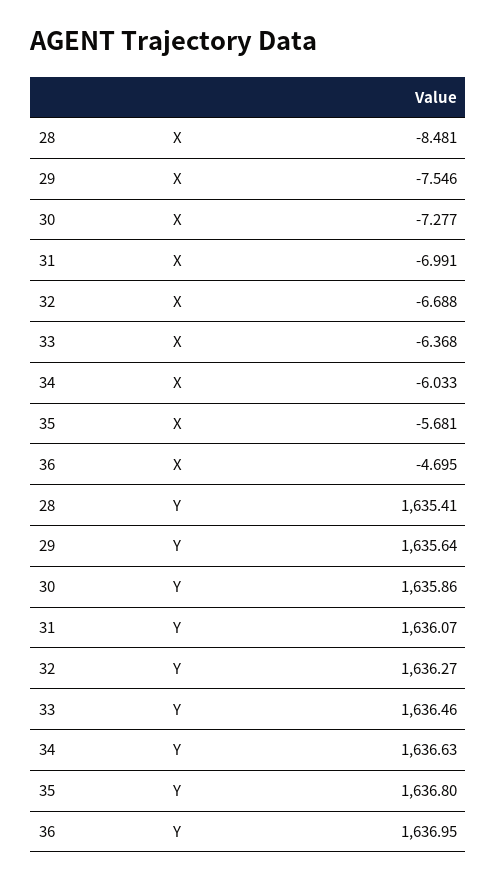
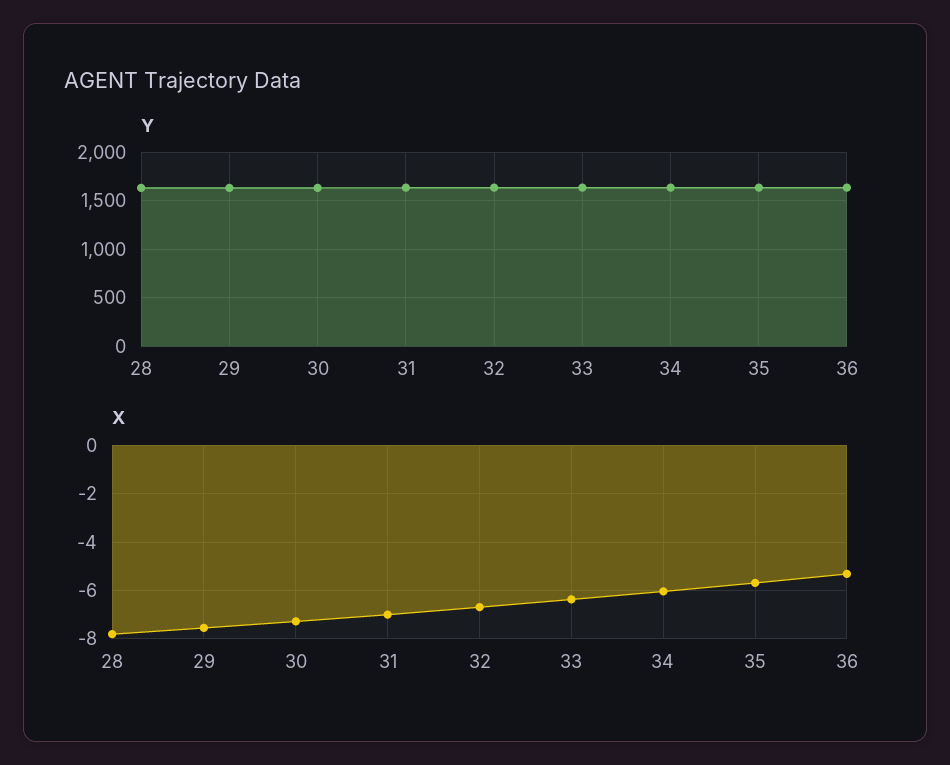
X, 28: -8.481 -> -7.75
X, 36: -4.695 -> -5.25

